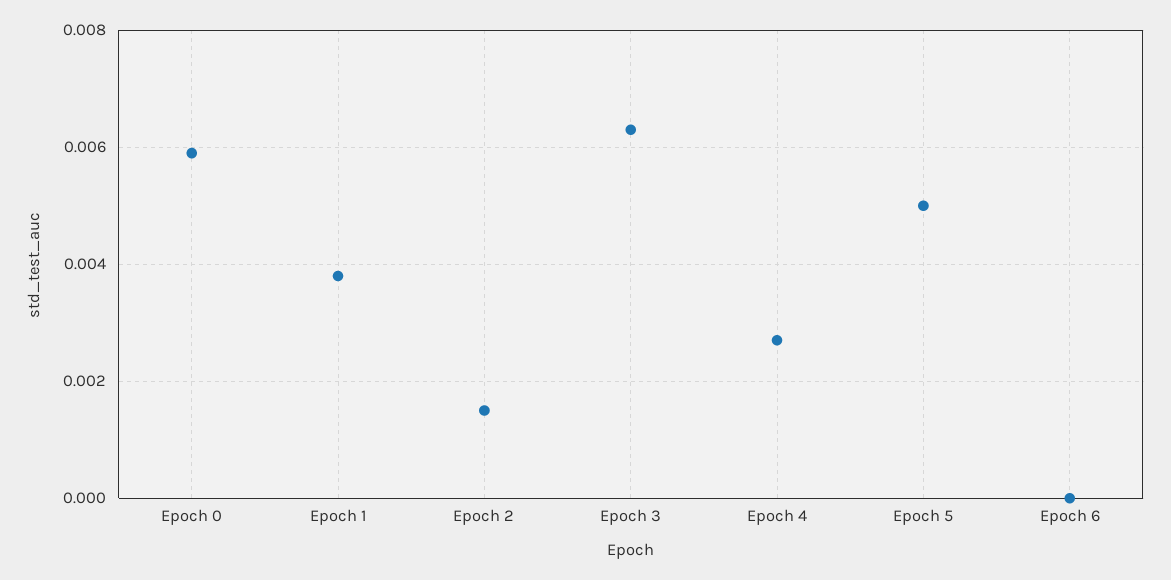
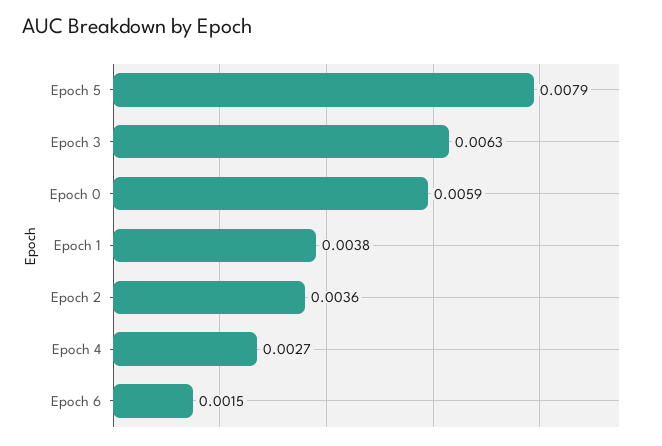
Epoch 2: 0.0015 -> 0.0036
Epoch 5: 0.005 -> 0.0079
Epoch 6: 0 -> 0.0015

